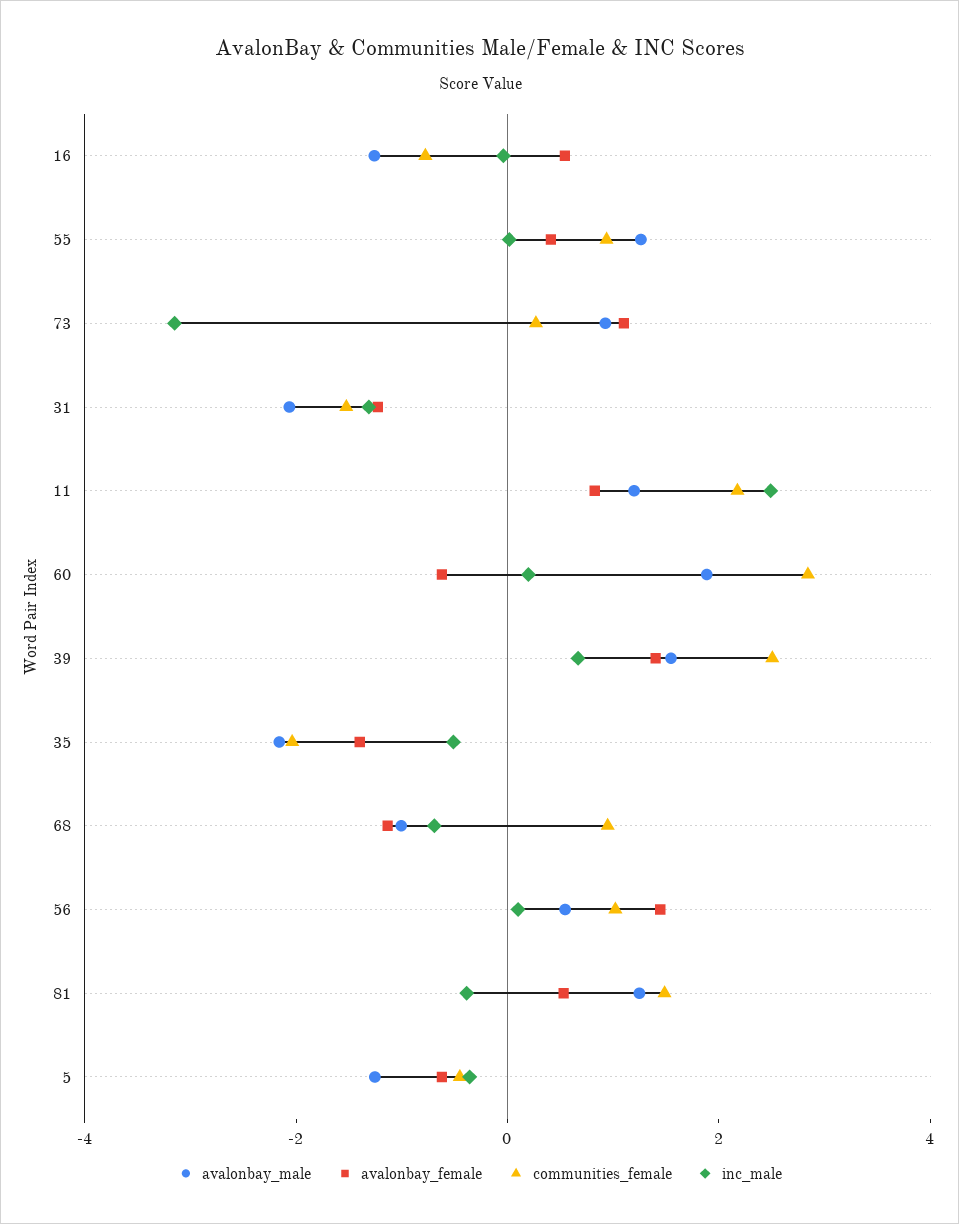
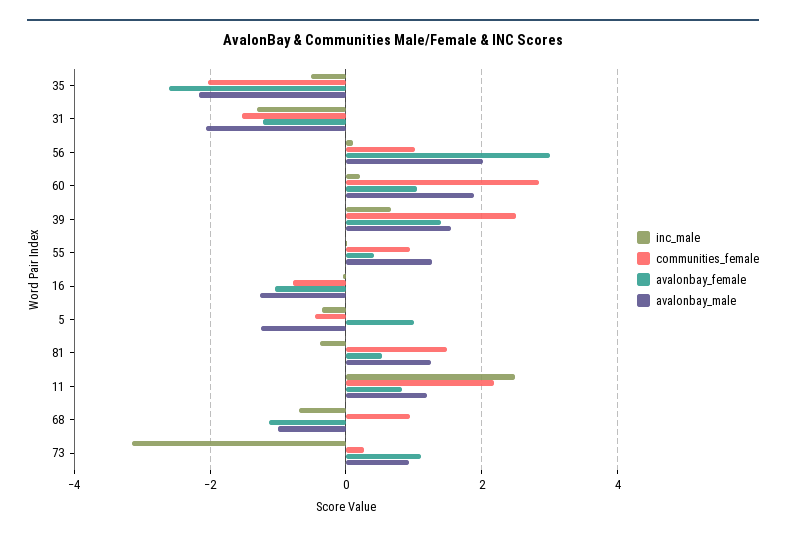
avalonbay_female, 16: 0.5 -> -1
avalonbay_female, 60: -0.5 -> 1
avalonbay_female, 35: -1.5 -> -2.6
avalonbay_male, 56: 0.5 -> 2
avalonbay_female, 56: 1.5 -> 3
avalonbay_female, 5: -0.5 -> 1

